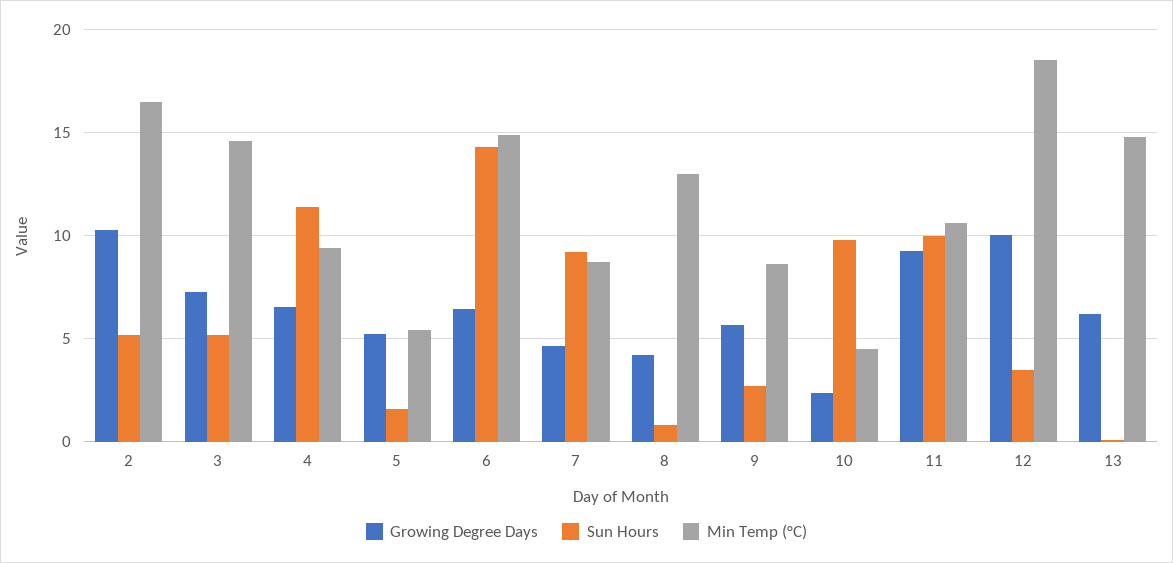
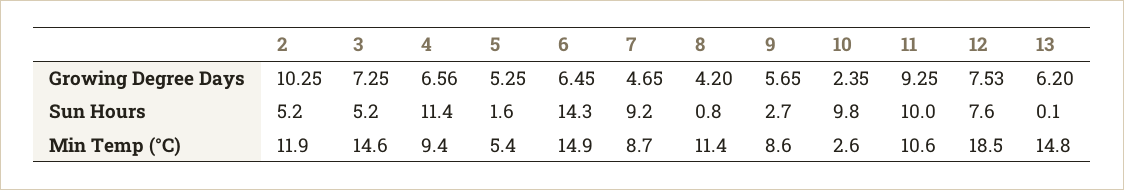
Min Temp (°C), 2: 16.5 -> 11.9
Min Temp (°C), 8: 13 -> 11.4
Min Temp (°C), 10: 4.5 -> 2.6
Growing Degree Days, 12: 10 -> 7.53
Sun Hours, 12: 3.5 -> 7.6

